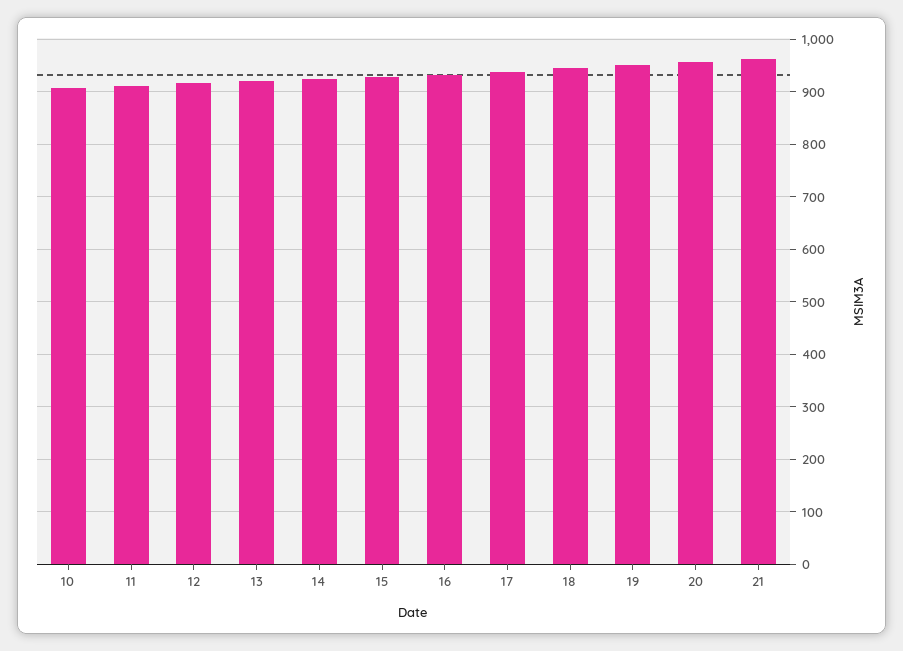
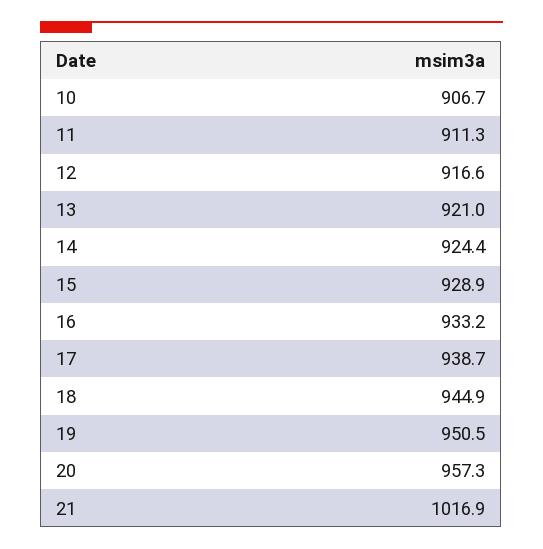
21: 960 -> 1016.9

